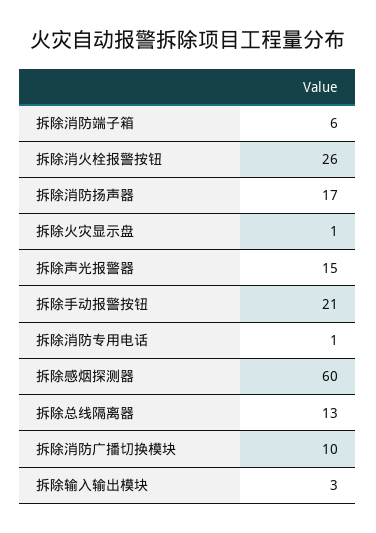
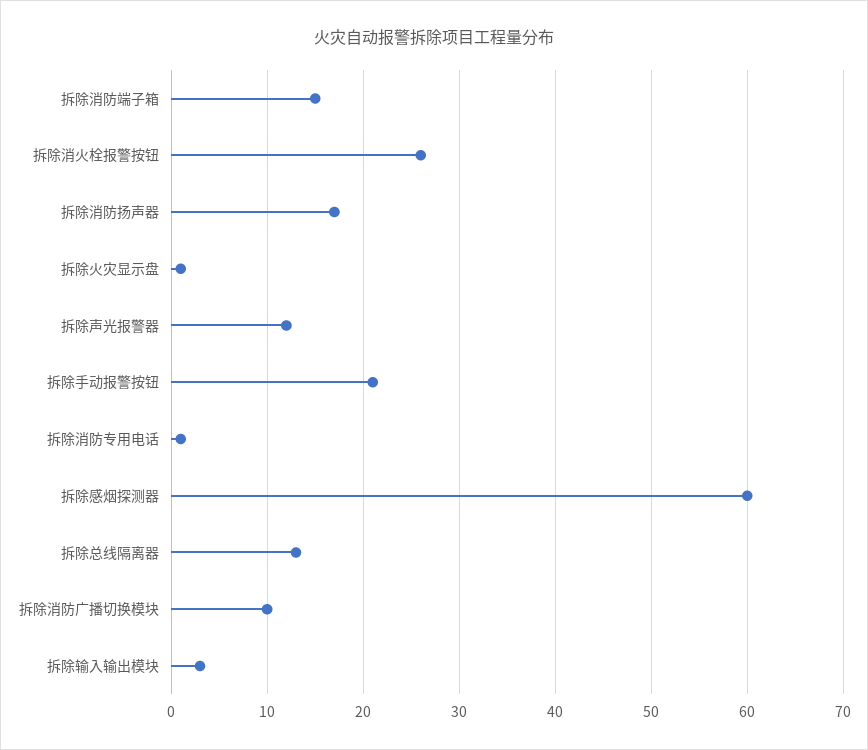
拆除消防端子箱: 6 -> 15
拆除声光报警器: 15 -> 12

